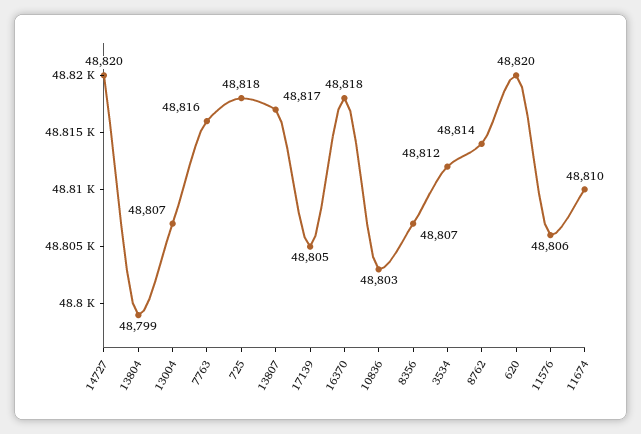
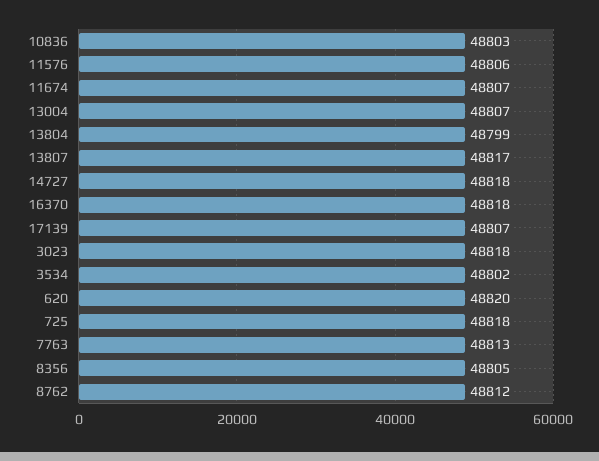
14727: 48820 -> 48818
7763: 48816 -> 48813
17139: 48805 -> 48807
8356: 48807 -> 48805
3534: 48812 -> 48802
8762: 48814 -> 48812
11674: 48810 -> 48807
3023: none -> 48818

